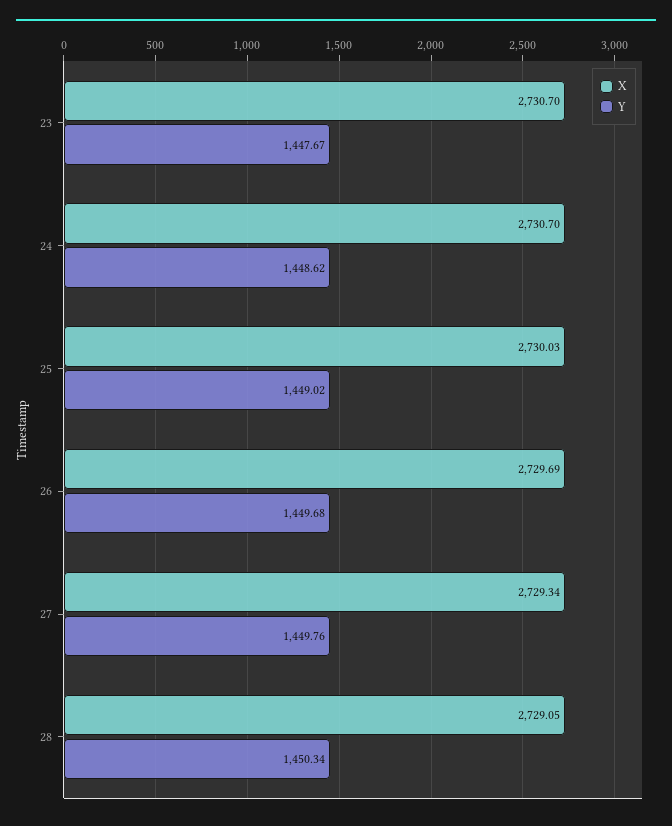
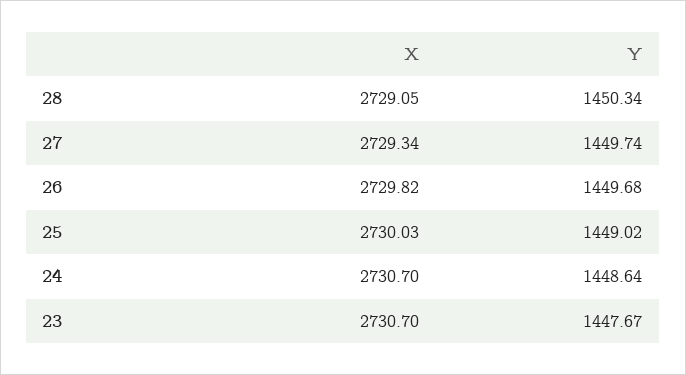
Y, 24: 1448.62 -> 1448.64
X, 26: 2729.69 -> 2729.82
Y, 27: 1449.76 -> 1449.74

